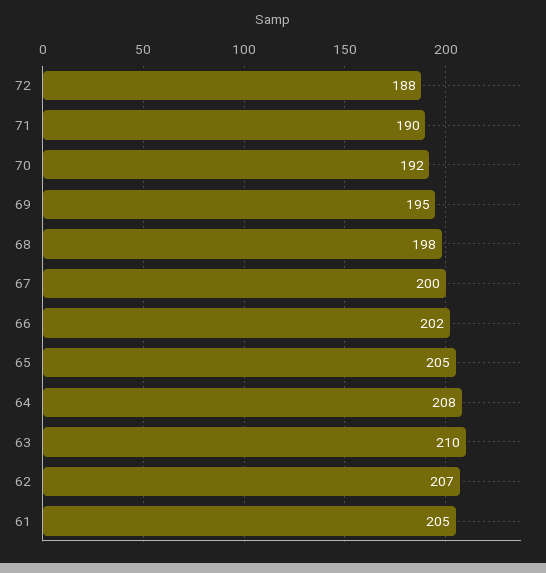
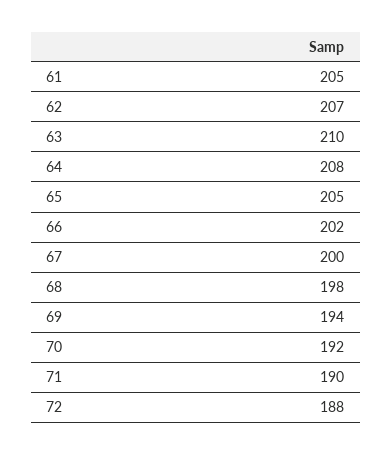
69: 195 -> 194

